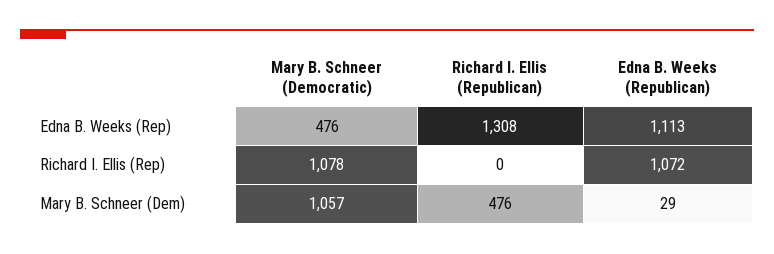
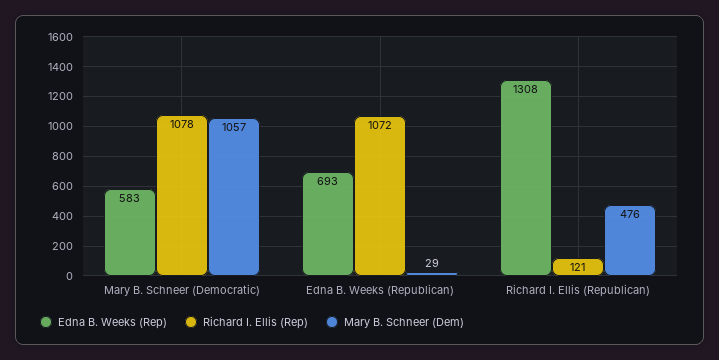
Edna B. Weeks (Rep), Mary B. Schneer (Democratic): 476 -> 583
Edna B. Weeks (Rep), Edna B. Weeks (Republican): 1113 -> 693
Richard I. Ellis (Rep), Richard I. Ellis (Republican): 0 -> 121

